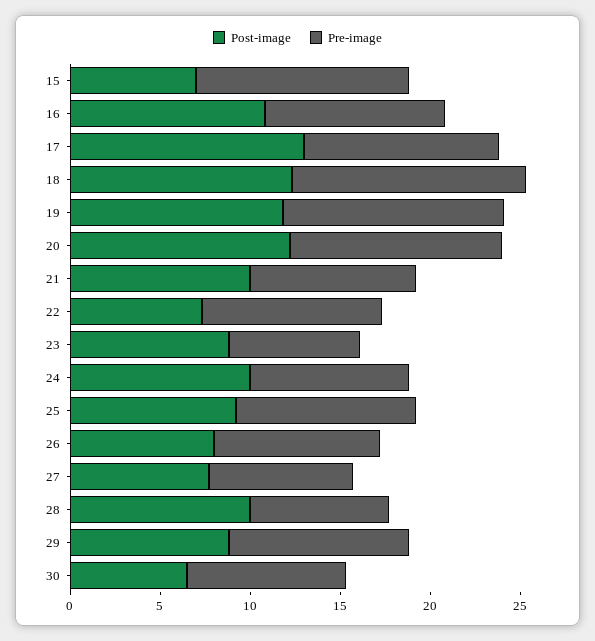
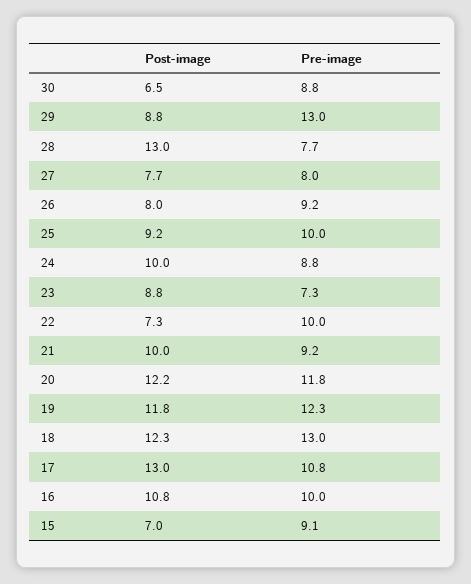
Pre-image, 15: 12 -> 9.1
Post-image, 28: 10 -> 13
Pre-image, 29: 10 -> 13

